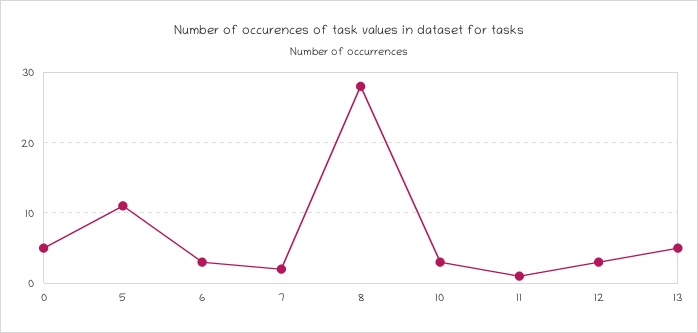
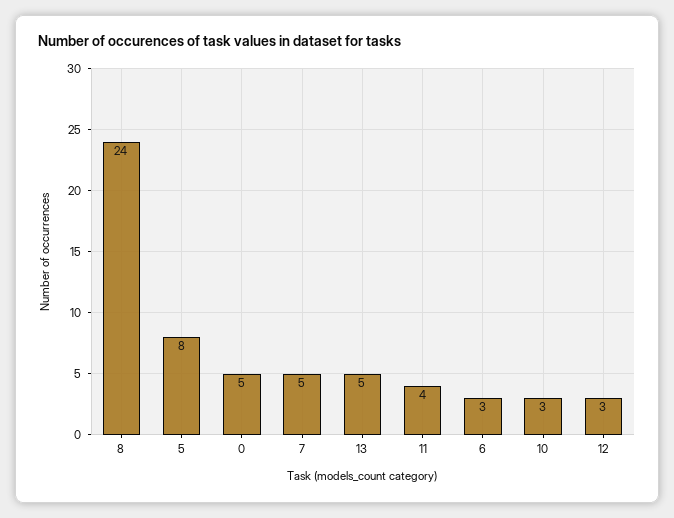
5: 11 -> 8
7: 2 -> 5
8: 28 -> 24
11: 1 -> 4

